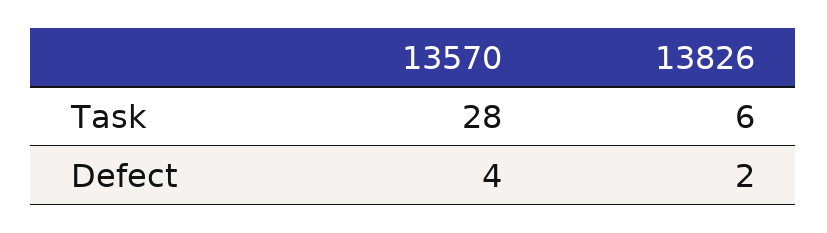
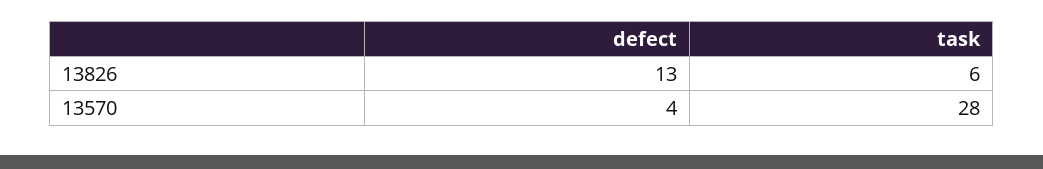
13826, Defect: 2 -> 13

